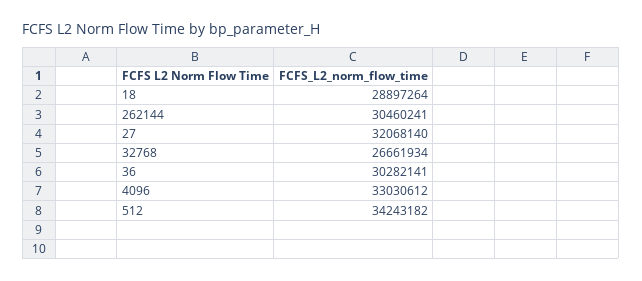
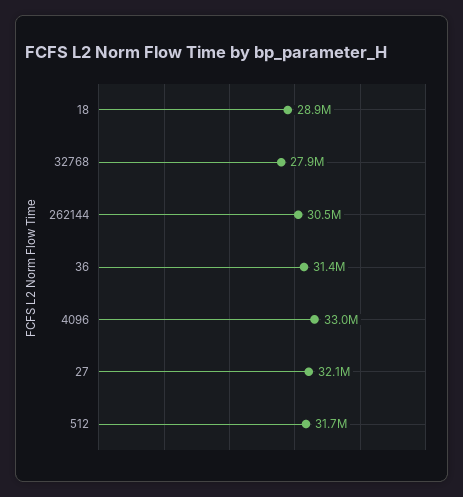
32768: 26661934 -> 27900000
36: 30282141 -> 31400000
512: 34243182 -> 31700000

